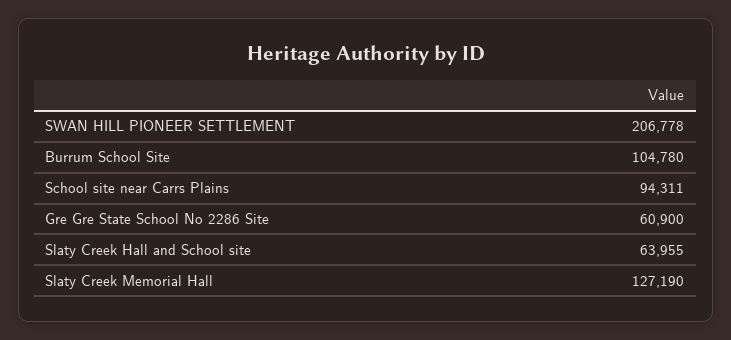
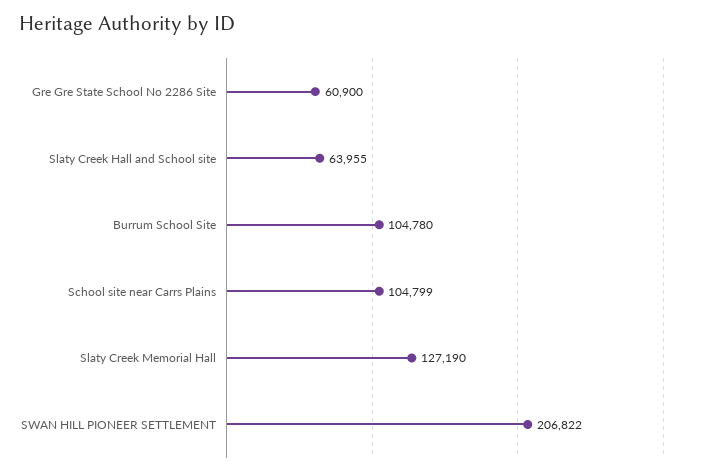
SWAN HILL PIONEER SETTLEMENT: 206778 -> 206822
School site near Carrs Plains: 94311 -> 104799

